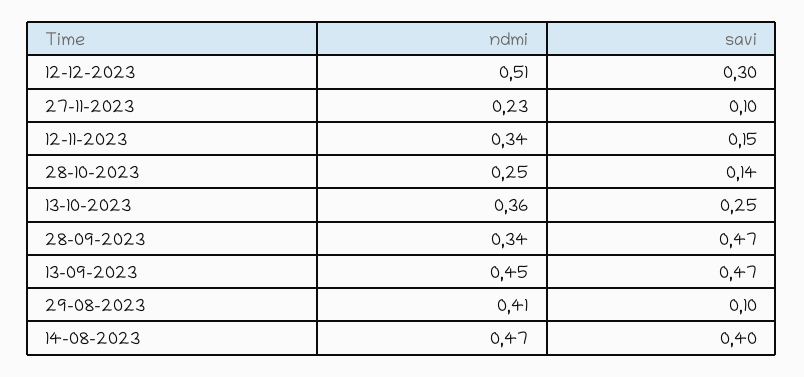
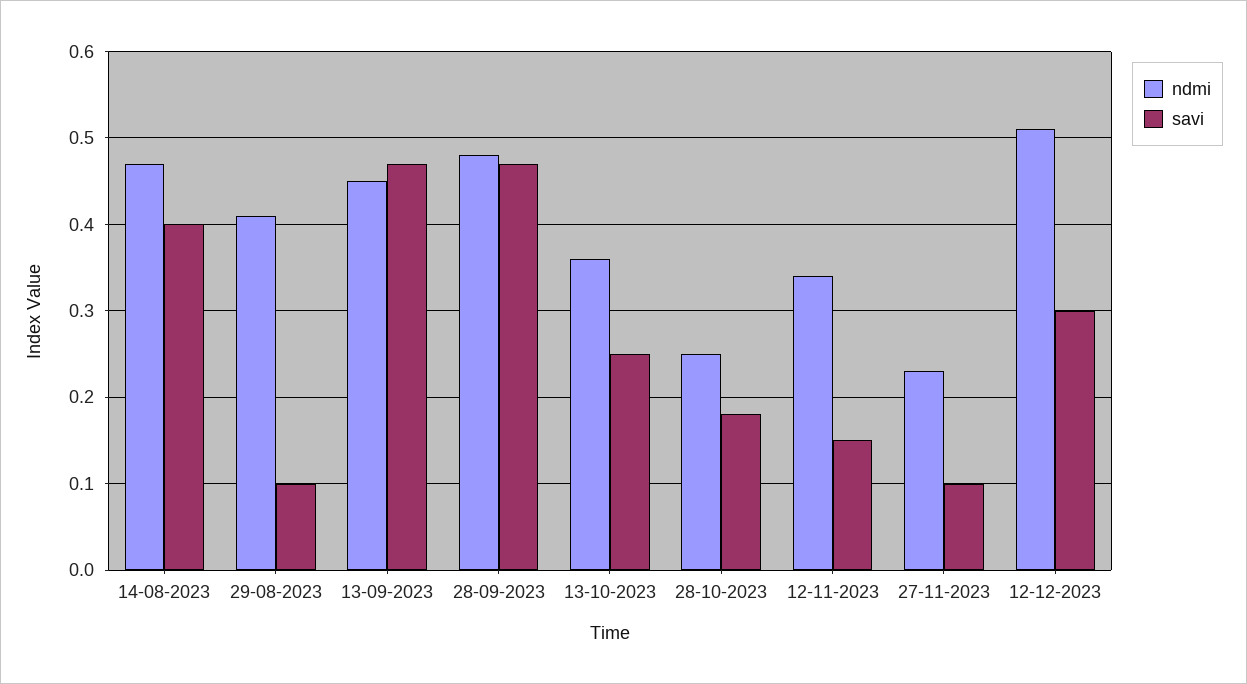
savi, 28-10-2023: 0.14 -> 0.18
ndmi, 28-09-2023: 0.34 -> 0.48

